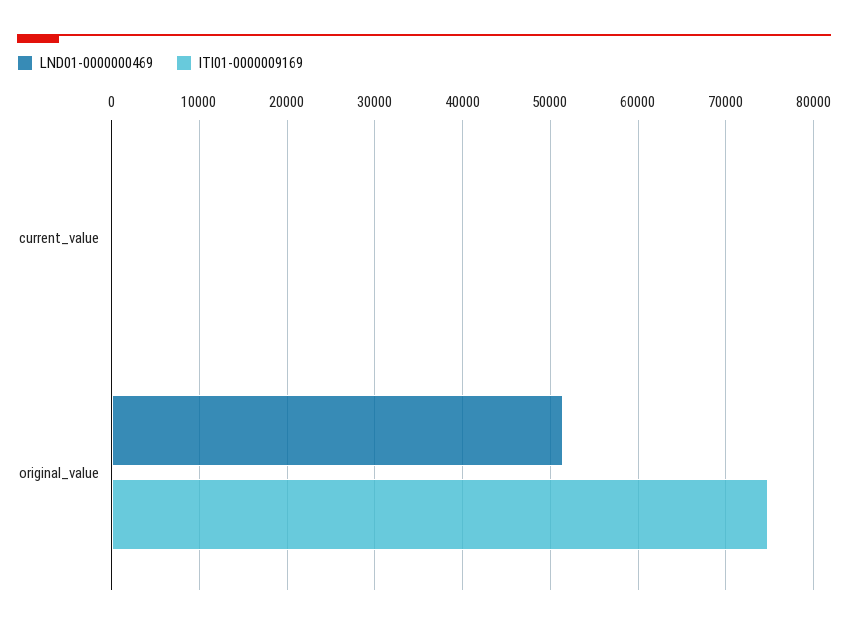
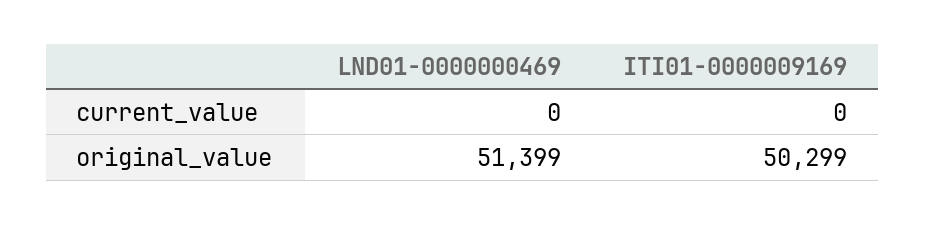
ITI01-0000009169, original_value: 75000 -> 50299

